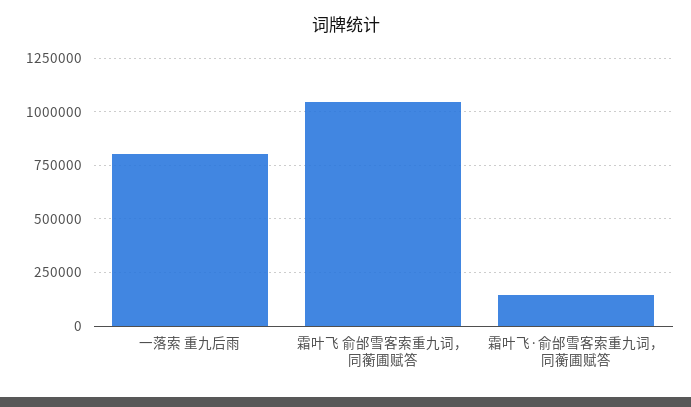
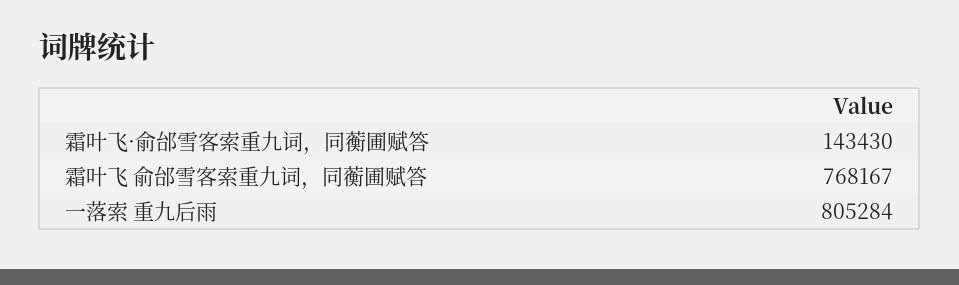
霜叶飞 俞邰雪客索重九词，同蘅圃赋答: 1050000 -> 768167

